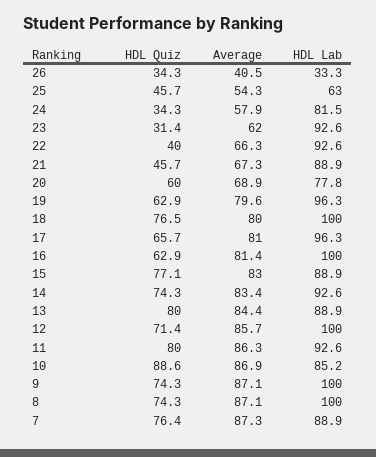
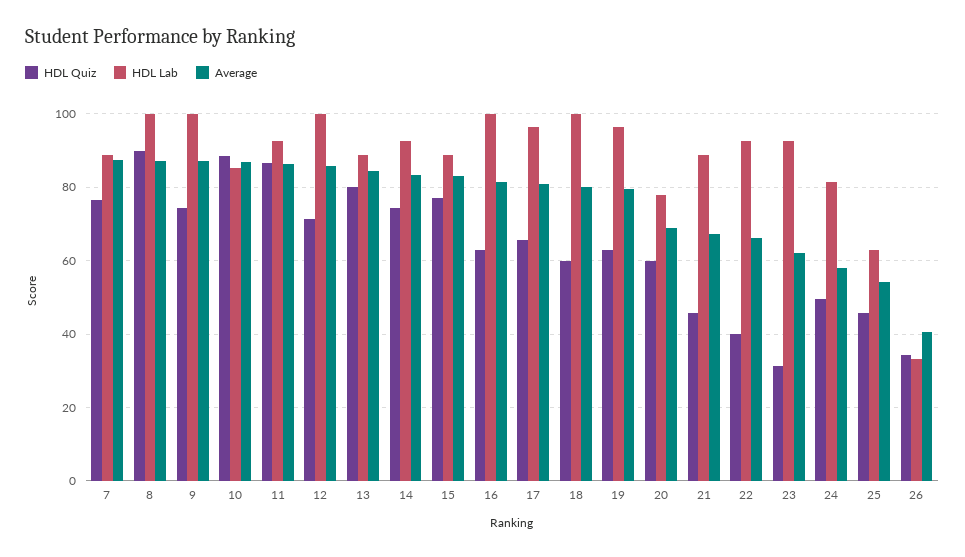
HDL Quiz, 24: 34.3 -> 50
HDL Quiz, 18: 76.5 -> 60
HDL Quiz, 11: 80 -> 86
HDL Quiz, 8: 74.3 -> 90

